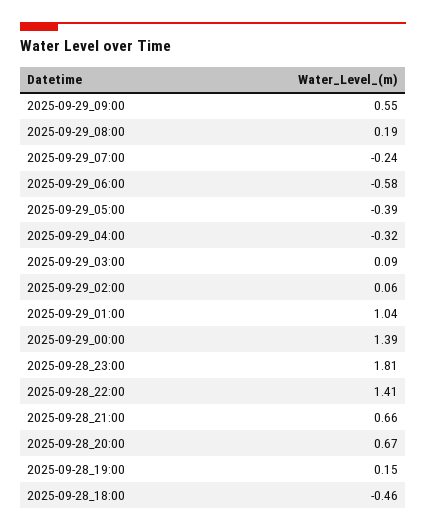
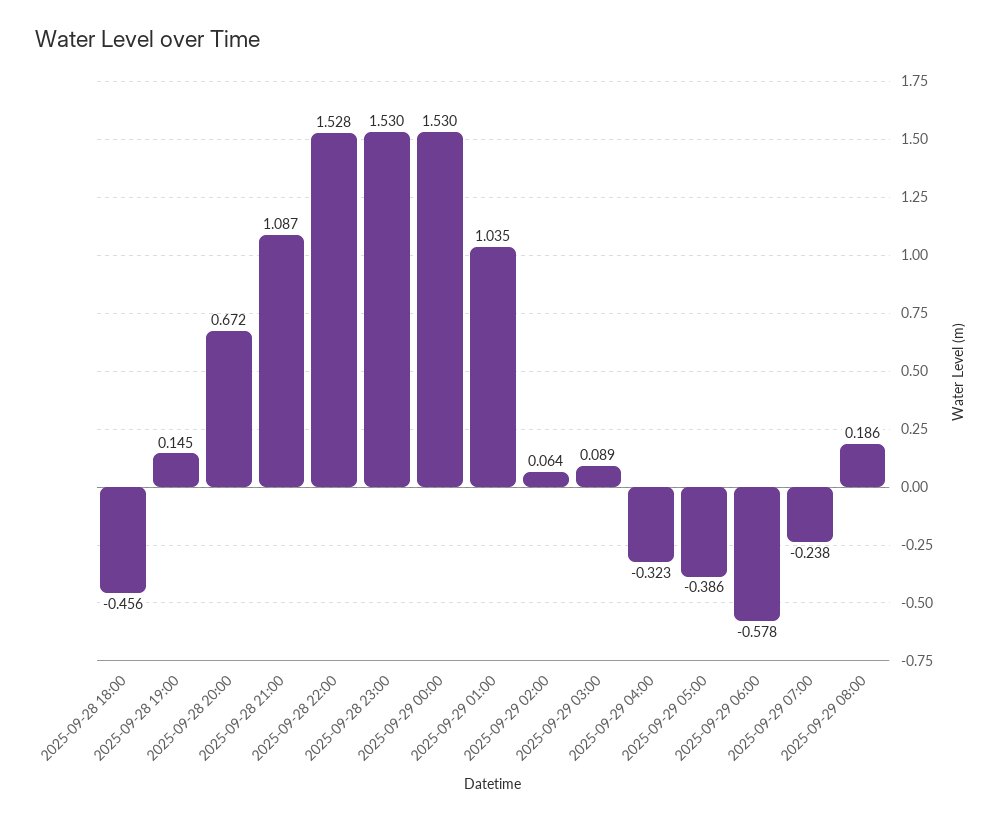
2025-09-29_09:00: 0.55 -> none
2025-09-29_00:00: 1.39 -> 1.53
2025-09-28_23:00: 1.81 -> 1.53
2025-09-28_22:00: 1.41 -> 1.528
2025-09-28_21:00: 0.66 -> 1.087

